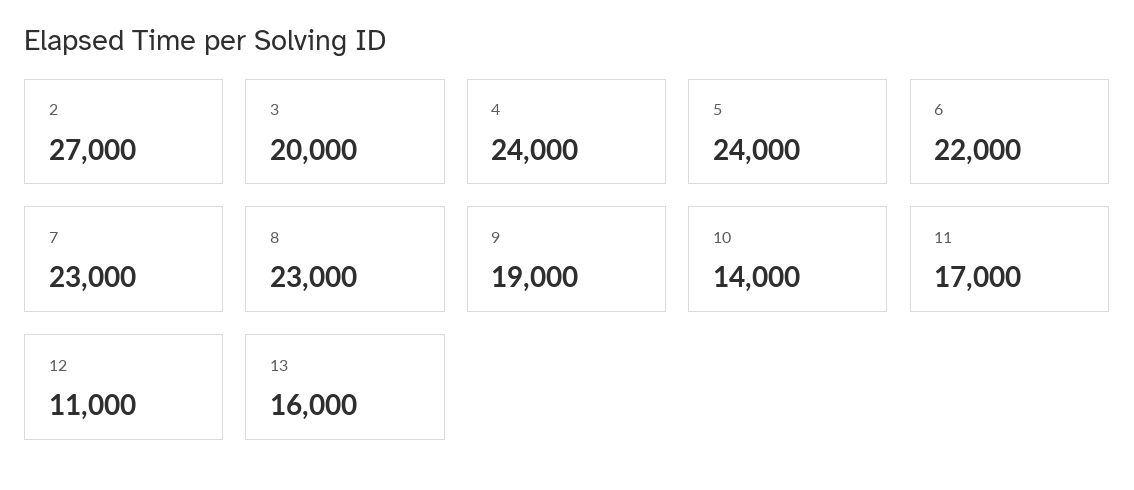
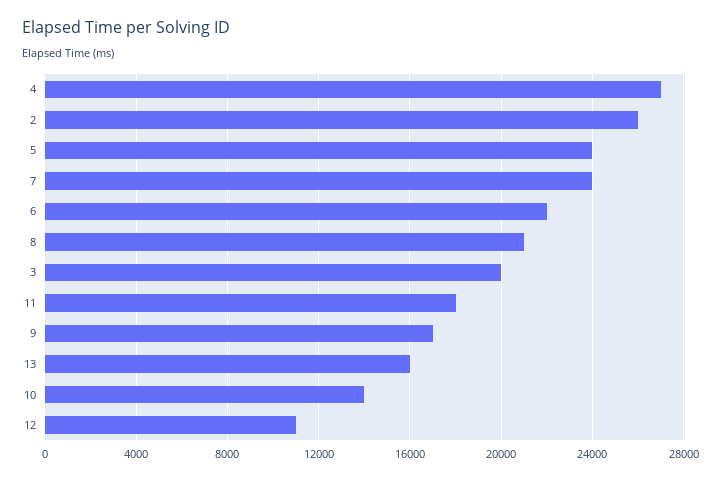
2: 27000 -> 26000
4: 24000 -> 27000
7: 23000 -> 24000
8: 23000 -> 21000
9: 19000 -> 17000
11: 17000 -> 18000

